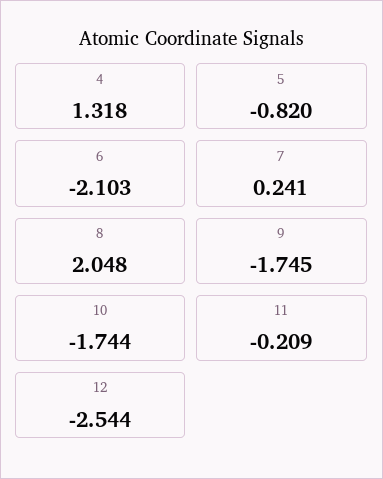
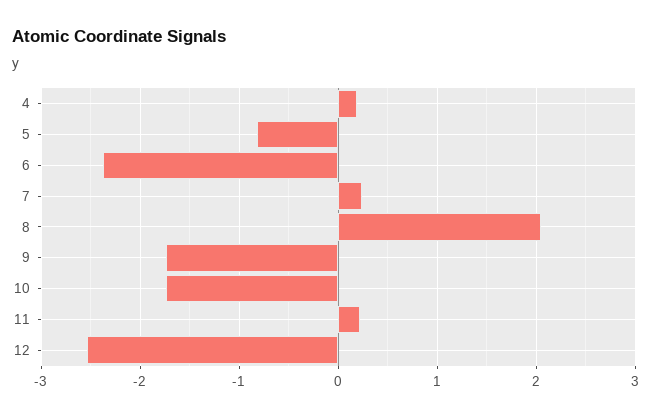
4: 1.318 -> 0.2
6: -2.103 -> -2.4
11: -0.209 -> 0.2

